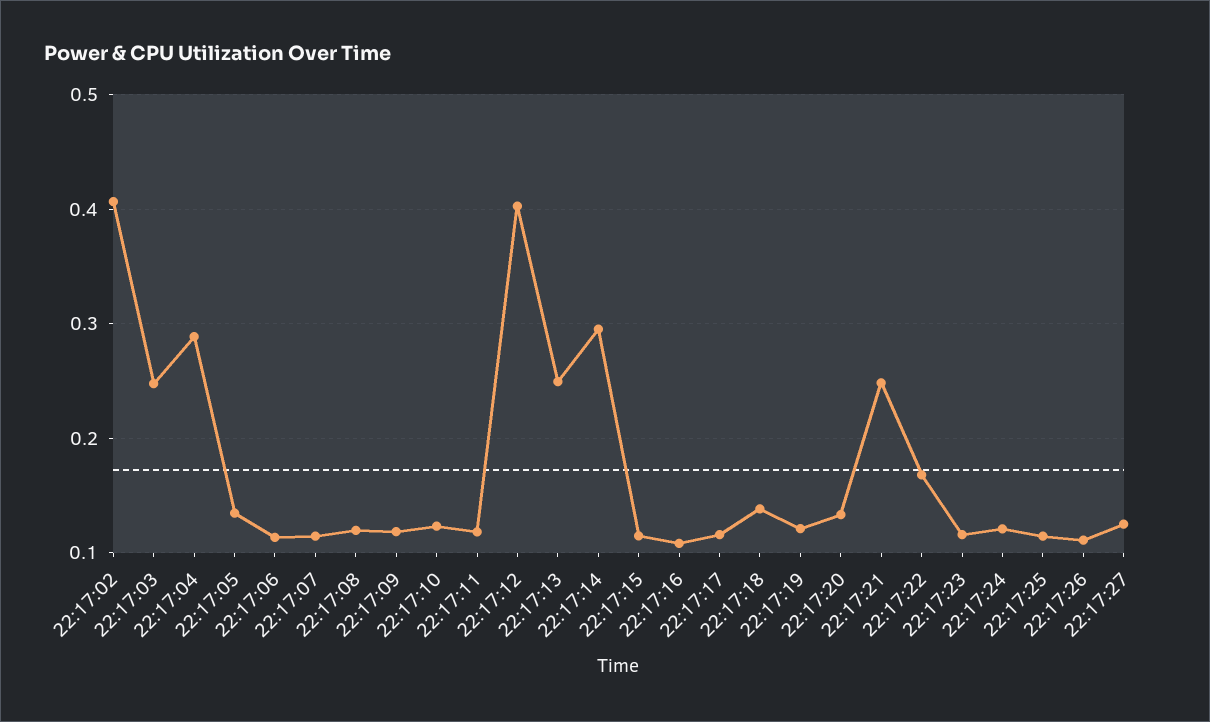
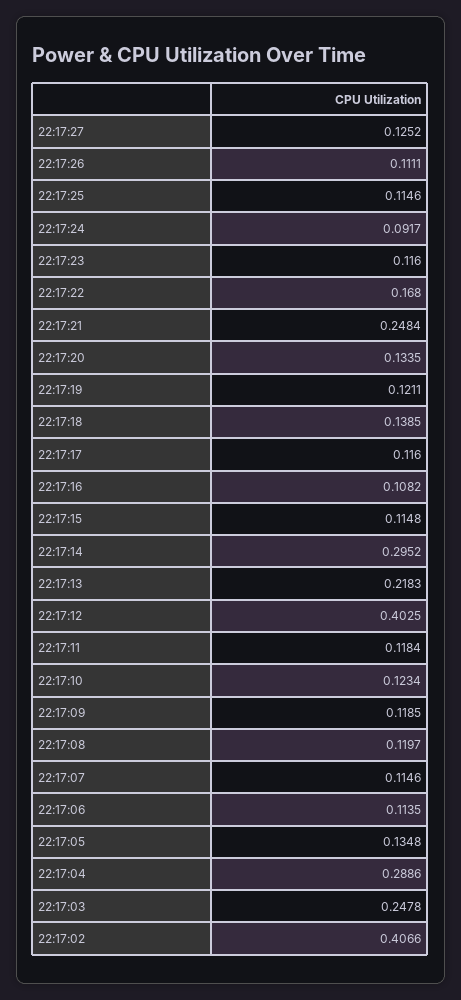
22:17:13: 0.25 -> 0.2183
22:17:24: 0.12 -> 0.0917

